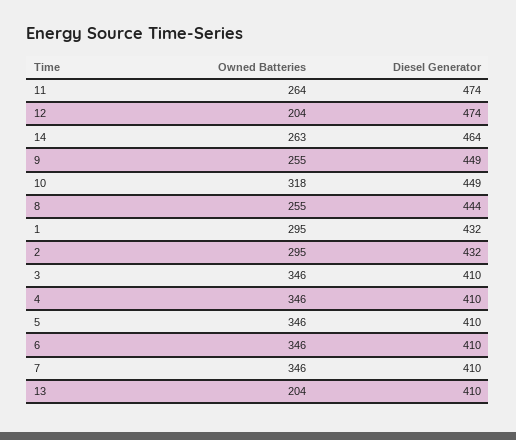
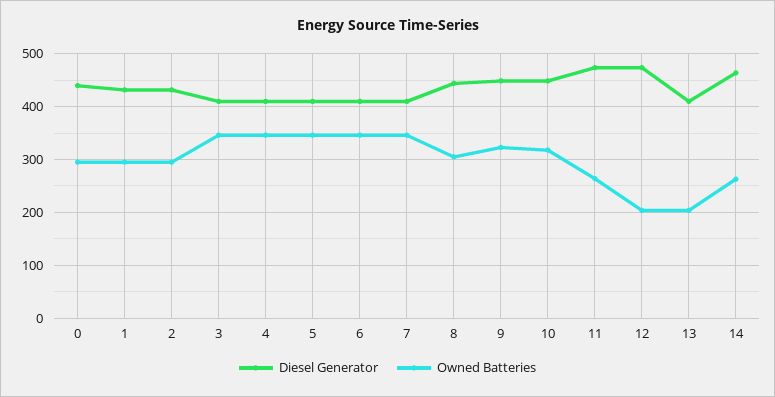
Owned Batteries, 9: 255 -> 320
Owned Batteries, 8: 255 -> 300
Diesel Generator, 0: none -> 440
Owned Batteries, 0: none -> 300

